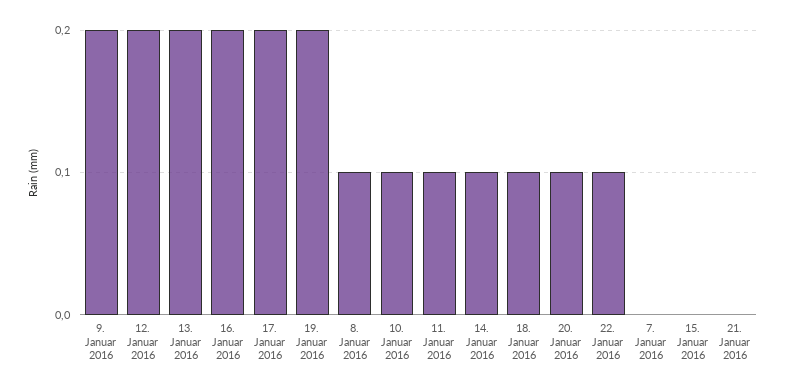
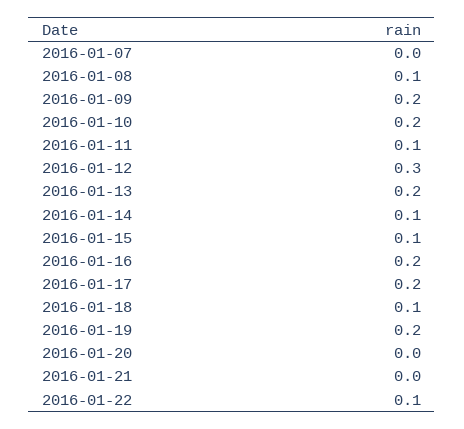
12. Januar 2016: 0.2 -> 0.3
10. Januar 2016: 0.1 -> 0.2
20. Januar 2016: 0.1 -> 0
15. Januar 2016: 0 -> 0.1

